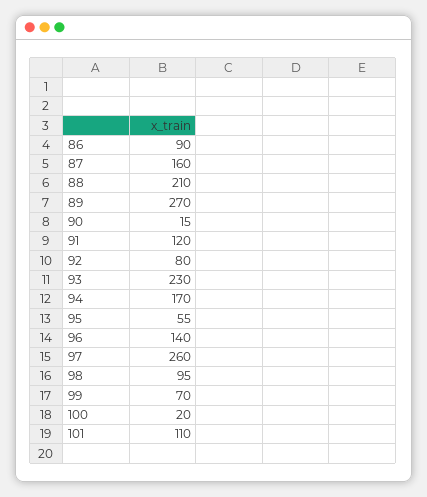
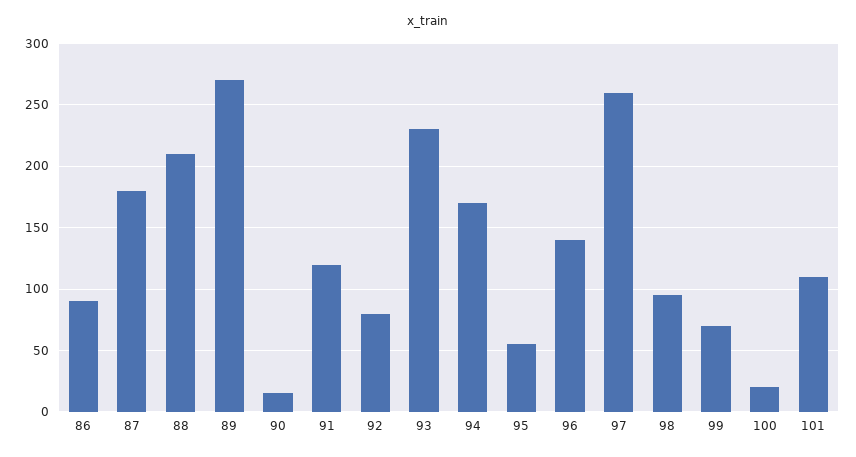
87: 160 -> 180

